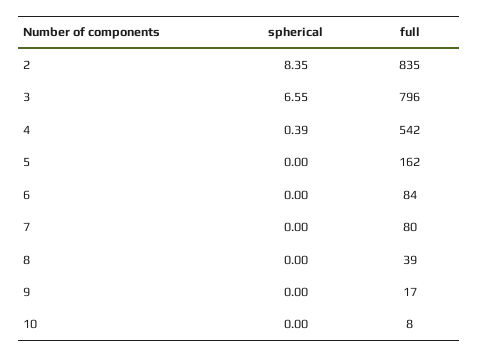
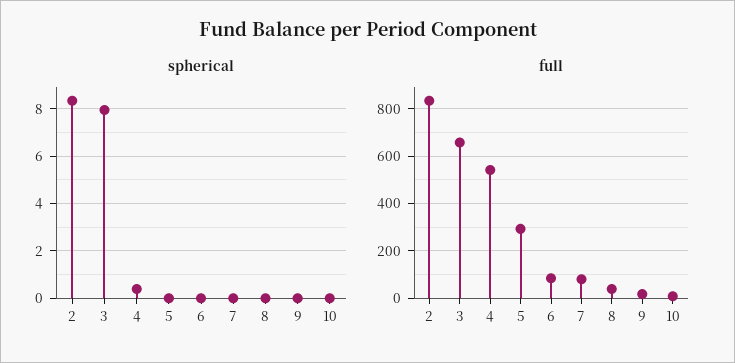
spherical, 3: 6.55 -> 8
full, 3: 796 -> 650
full, 5: 162 -> 300

